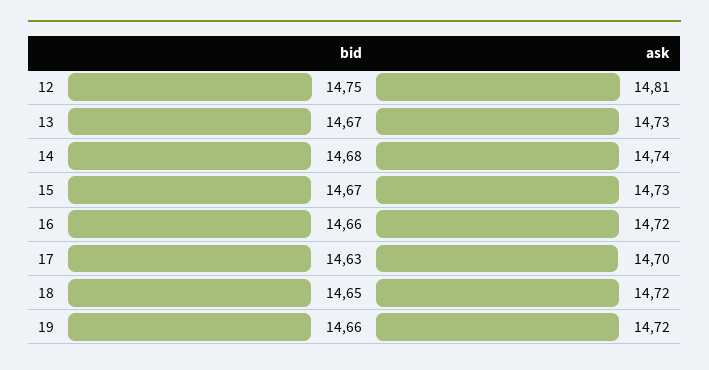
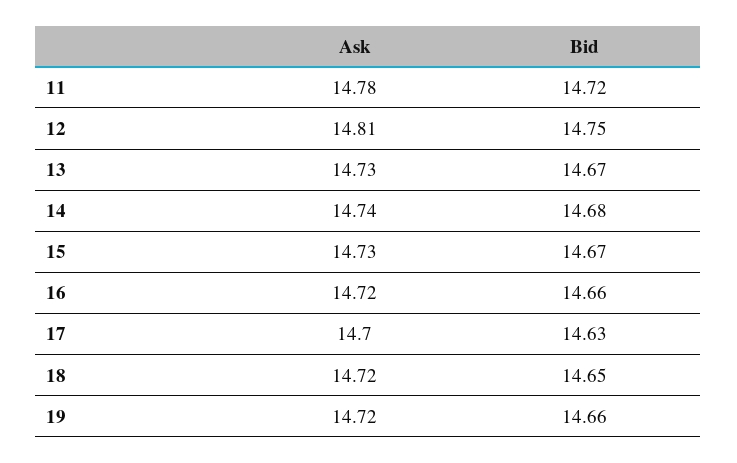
ask, 11: none -> 14.78
bid, 11: none -> 14.72

